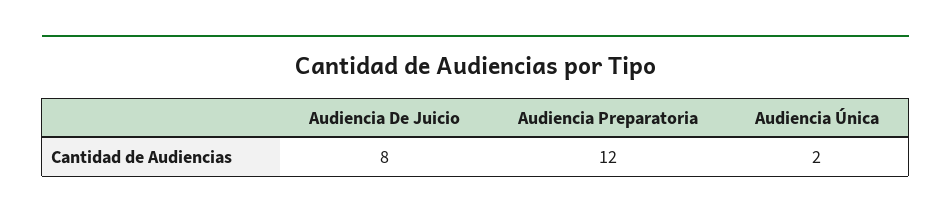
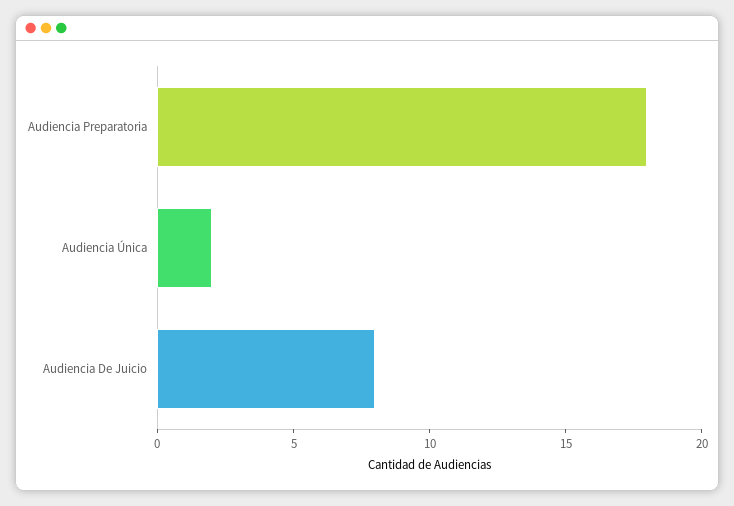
Audiencia Preparatoria: 12 -> 18

